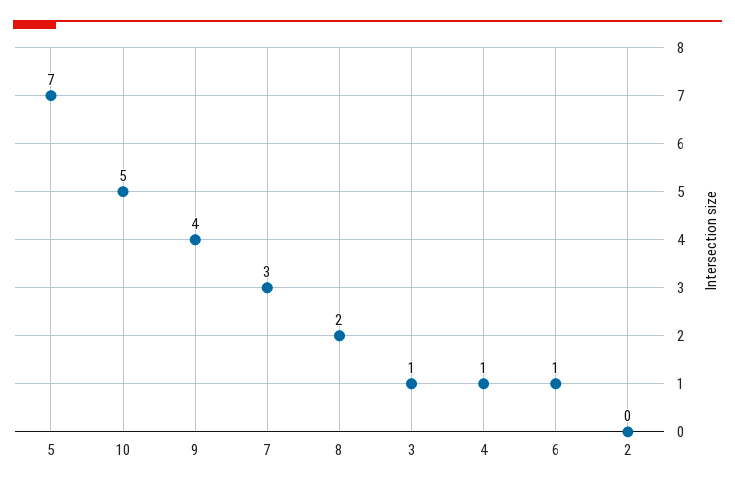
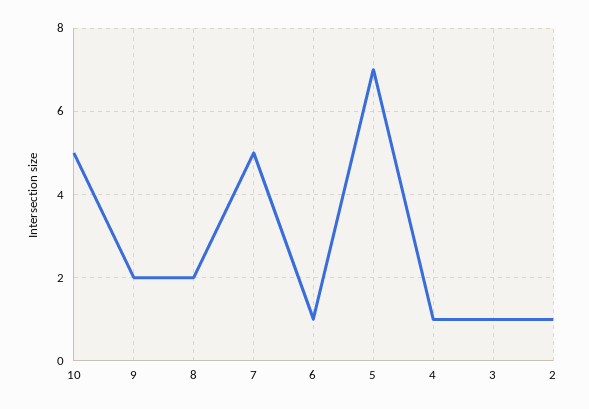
9: 4 -> 2
7: 3 -> 5
2: 0 -> 1

